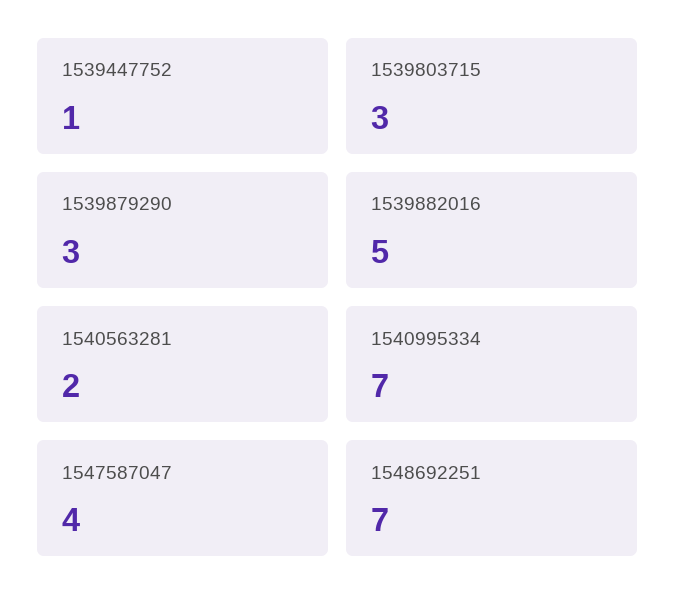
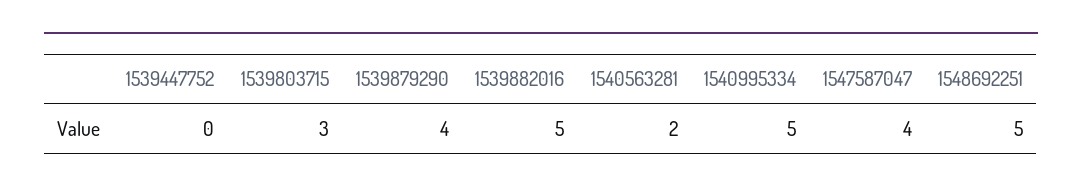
1539447752: 1 -> 0
1539879290: 3 -> 4
1540995334: 7 -> 5
1548692251: 7 -> 5

